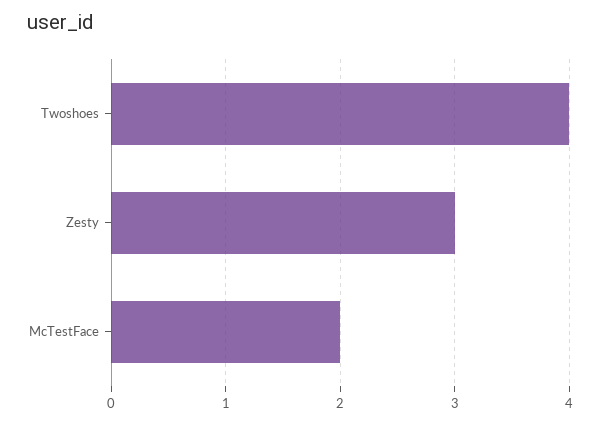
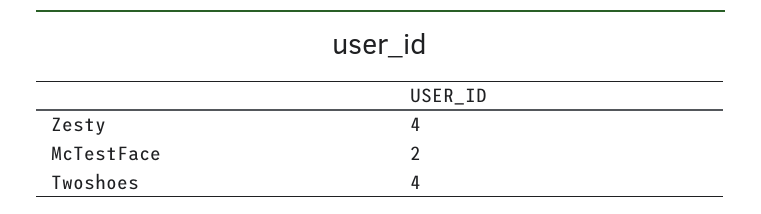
Zesty: 3 -> 4

